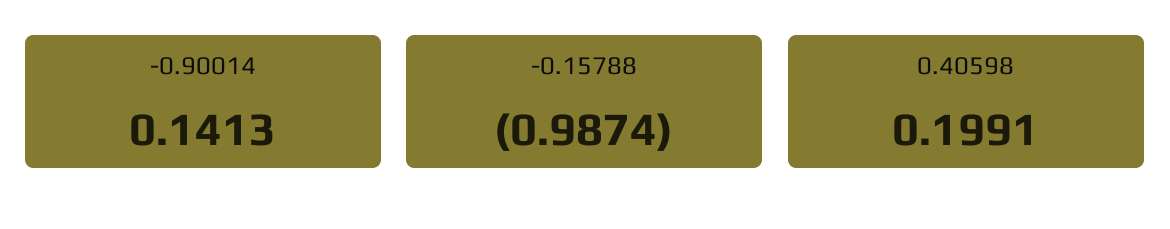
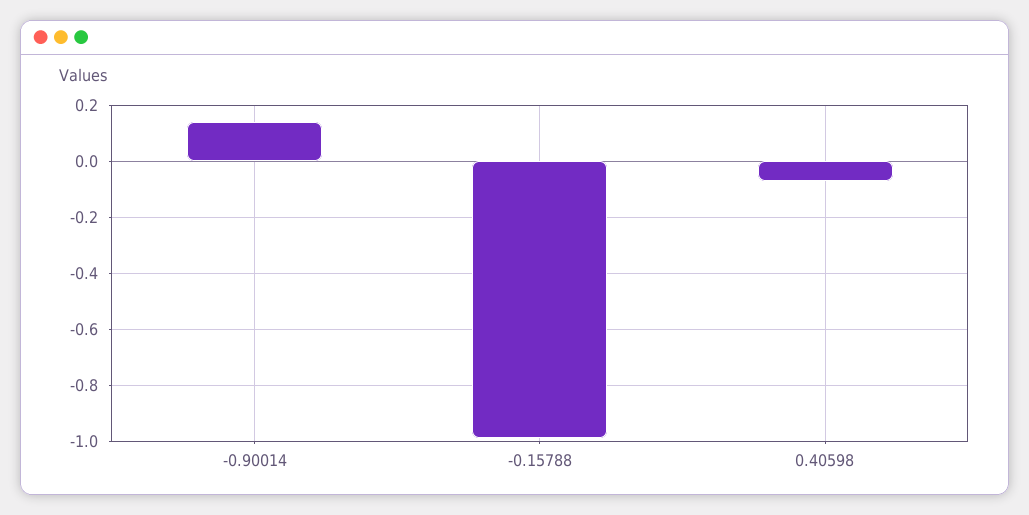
0.40598: 0.1991 -> -0.075

